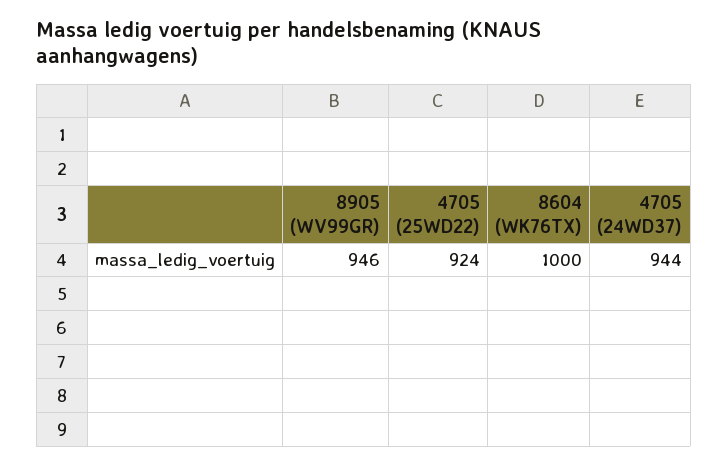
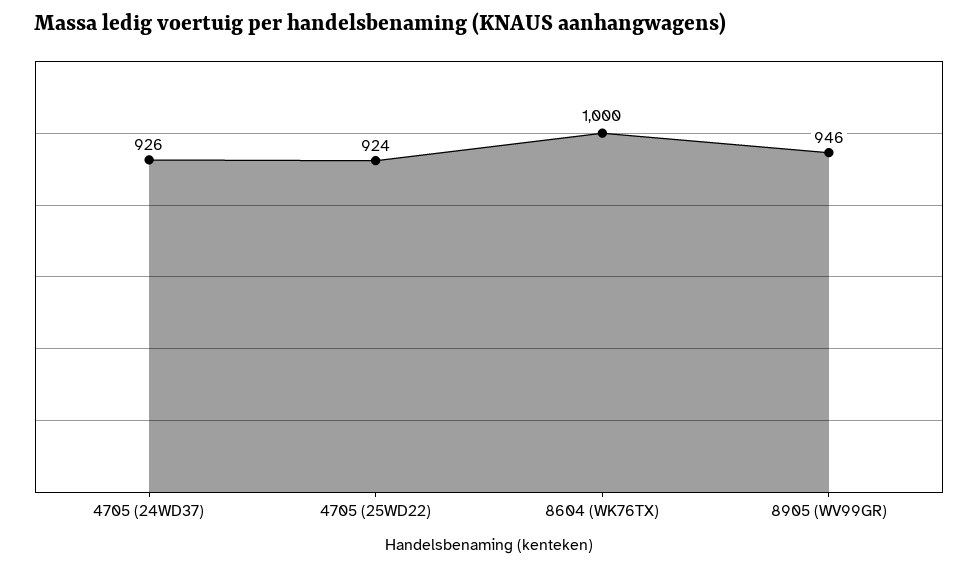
4705 (24WD37): 944 -> 926

